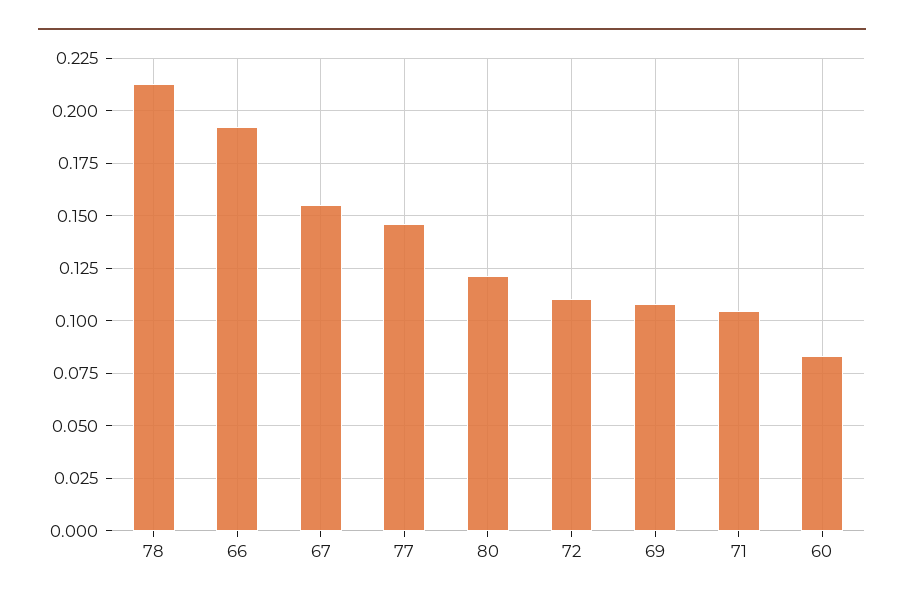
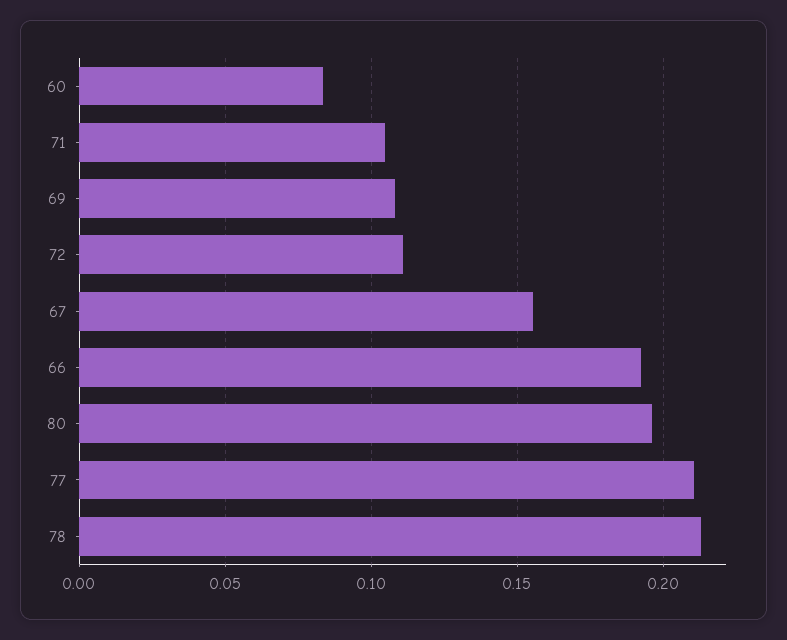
77: 0.145 -> 0.21
80: 0.12 -> 0.195

